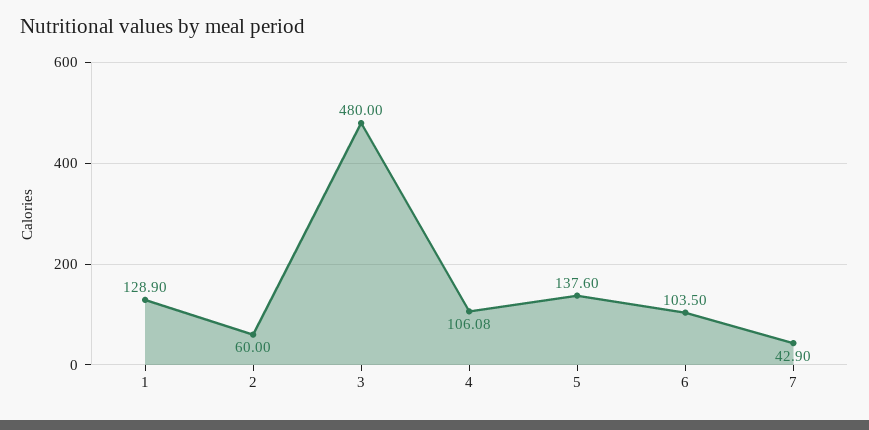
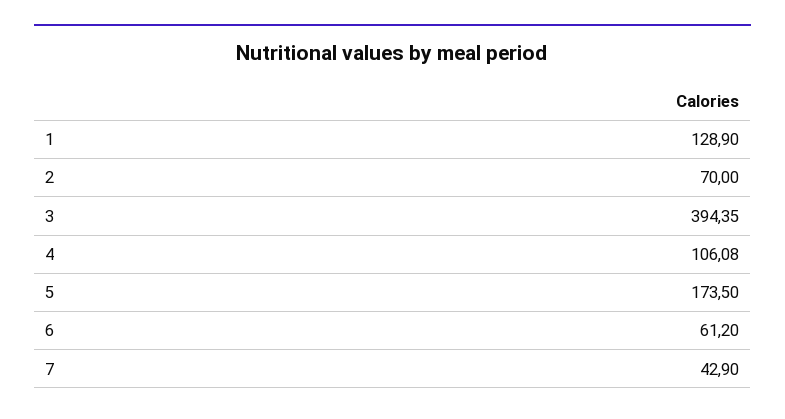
2: 60 -> 70
3: 480 -> 394.35
5: 137.6 -> 173.5
6: 103.5 -> 61.2

